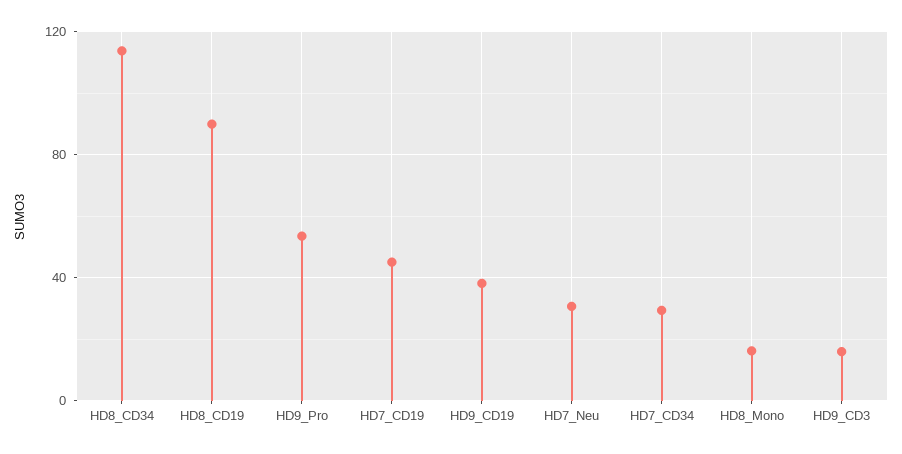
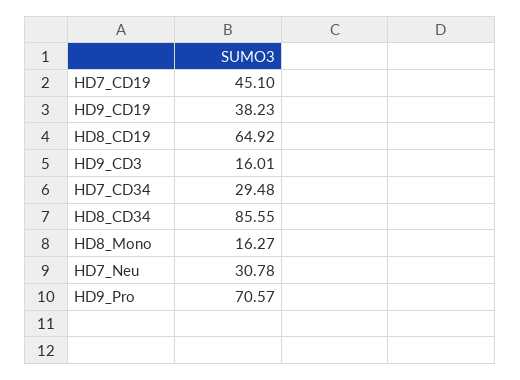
HD8_CD34: 115 -> 85.55
HD8_CD19: 90 -> 64.92
HD9_Pro: 55 -> 70.57

